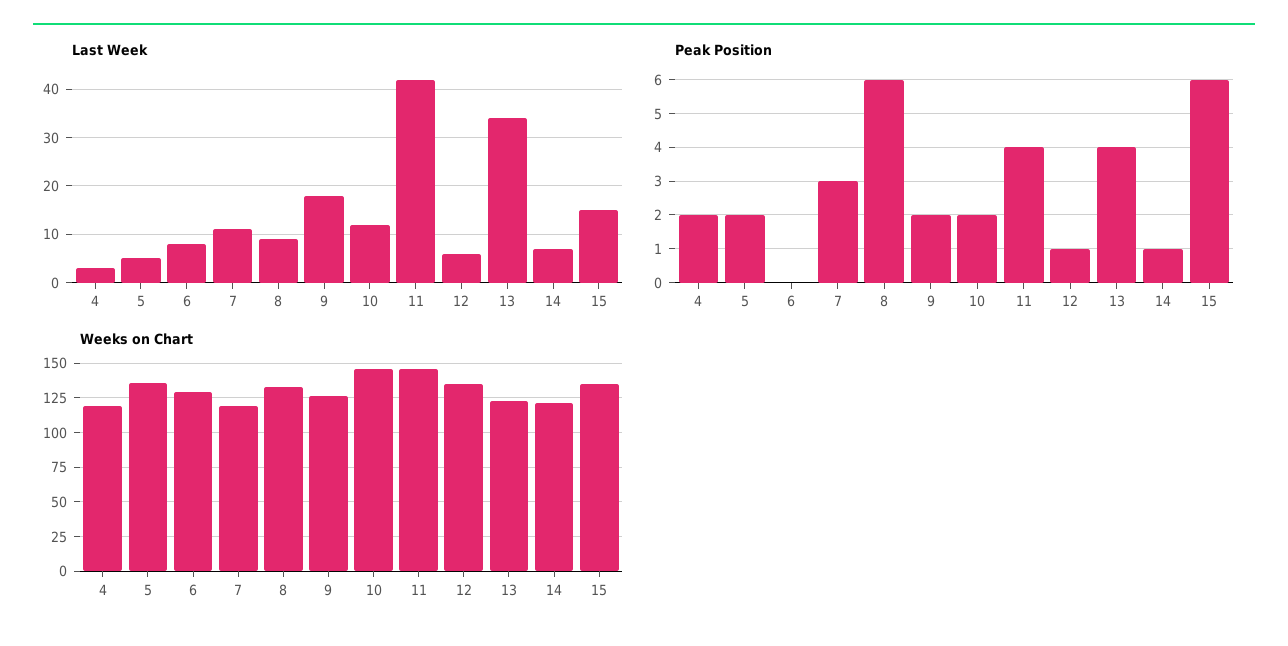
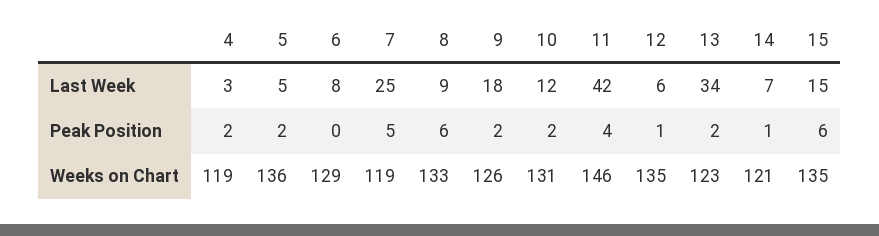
Last Week, 7: 10 -> 25
Peak Position, 7: 3 -> 5
Peak Position, 13: 4 -> 2
Weeks on Chart, 10: 145 -> 131

